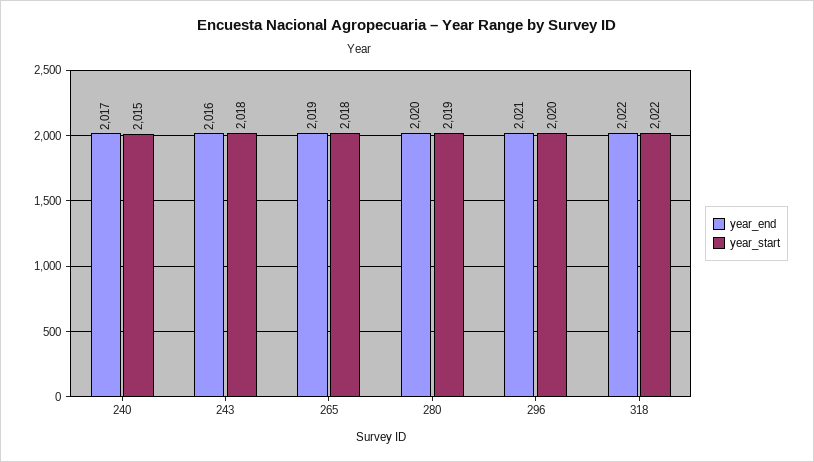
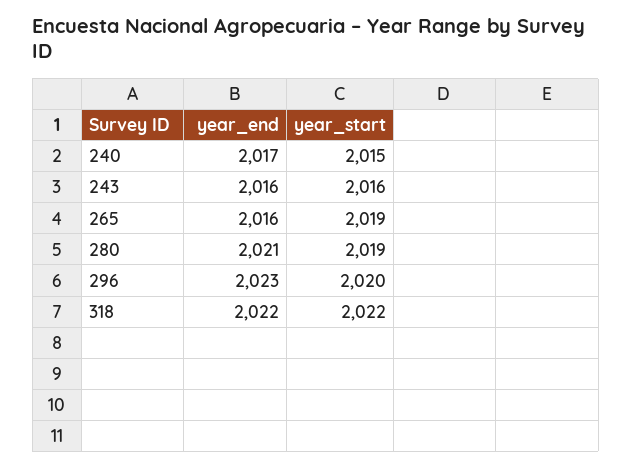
year_start, 243: 2018 -> 2016
year_end, 265: 2019 -> 2016
year_start, 265: 2018 -> 2019
year_end, 280: 2020 -> 2021
year_end, 296: 2021 -> 2023

